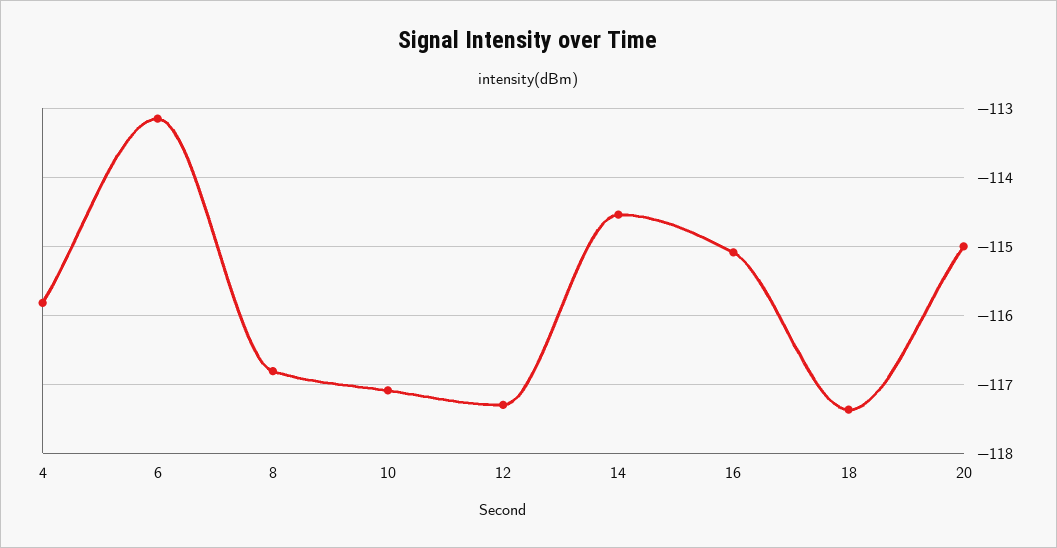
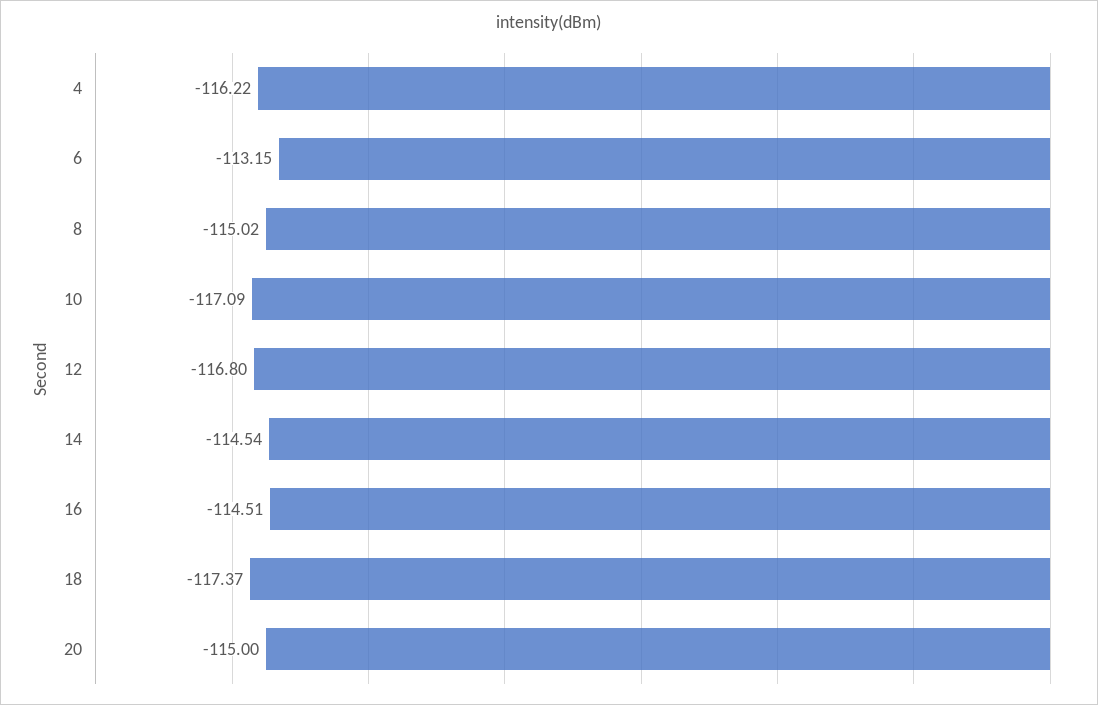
4: -115.8 -> -116.22
8: -116.8 -> -115.02
12: -117.3 -> -116.8
16: -115.1 -> -114.51

